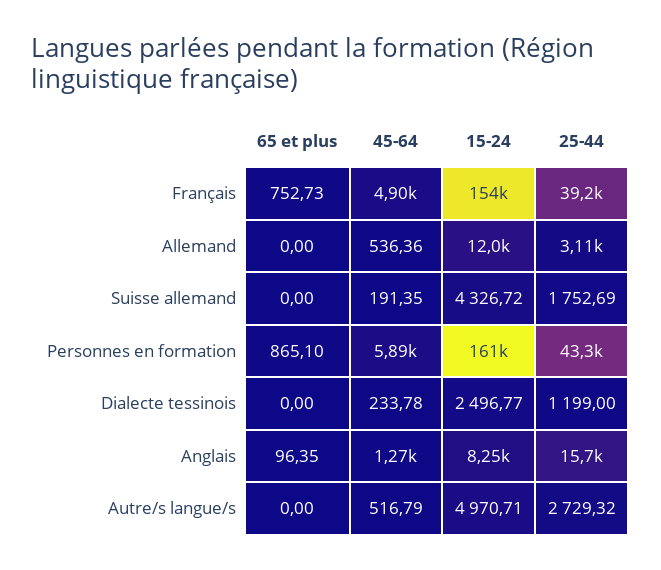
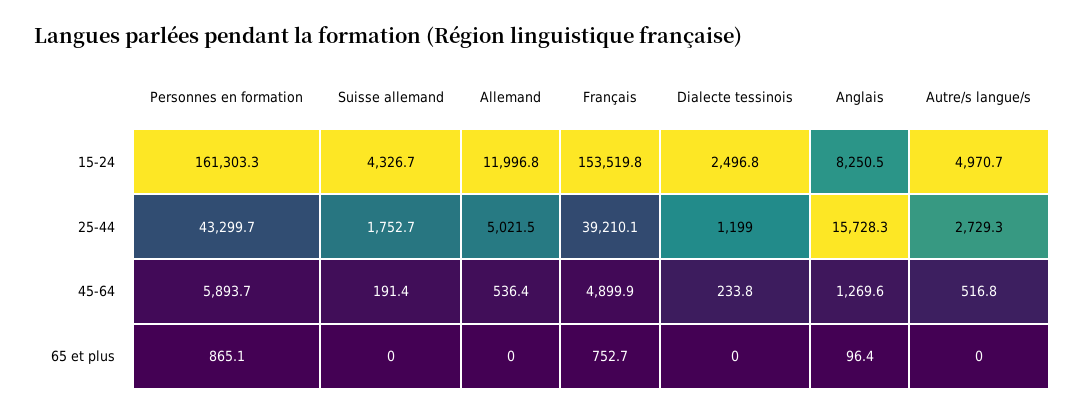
25-44, Allemand: 3110 -> 5021.5

